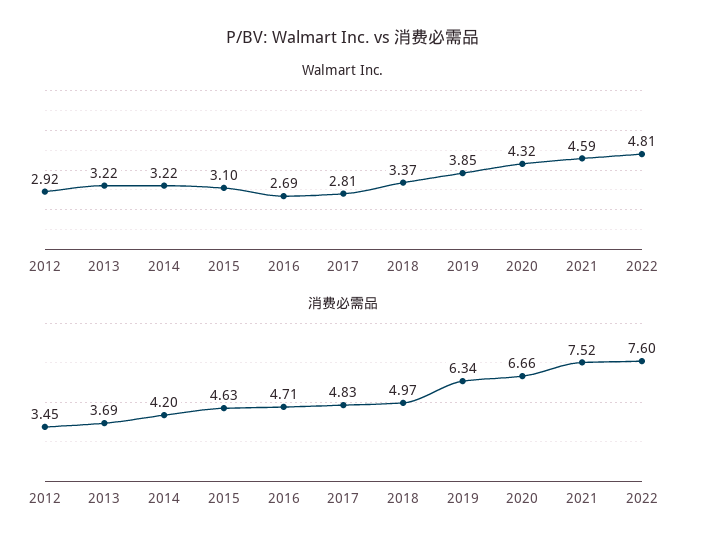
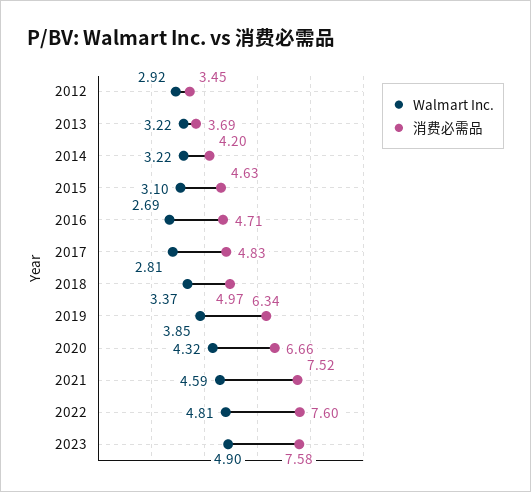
Walmart Inc., 2023: none -> 4.9
消费必需品, 2023: none -> 7.58

